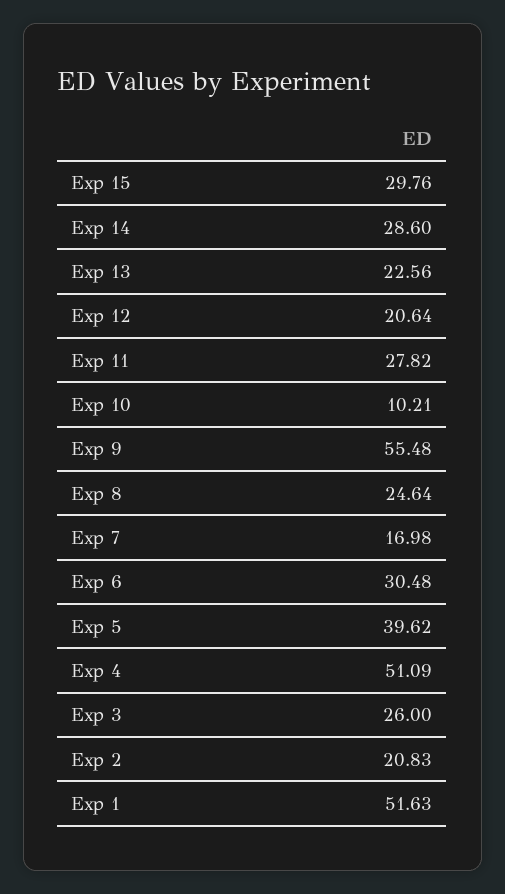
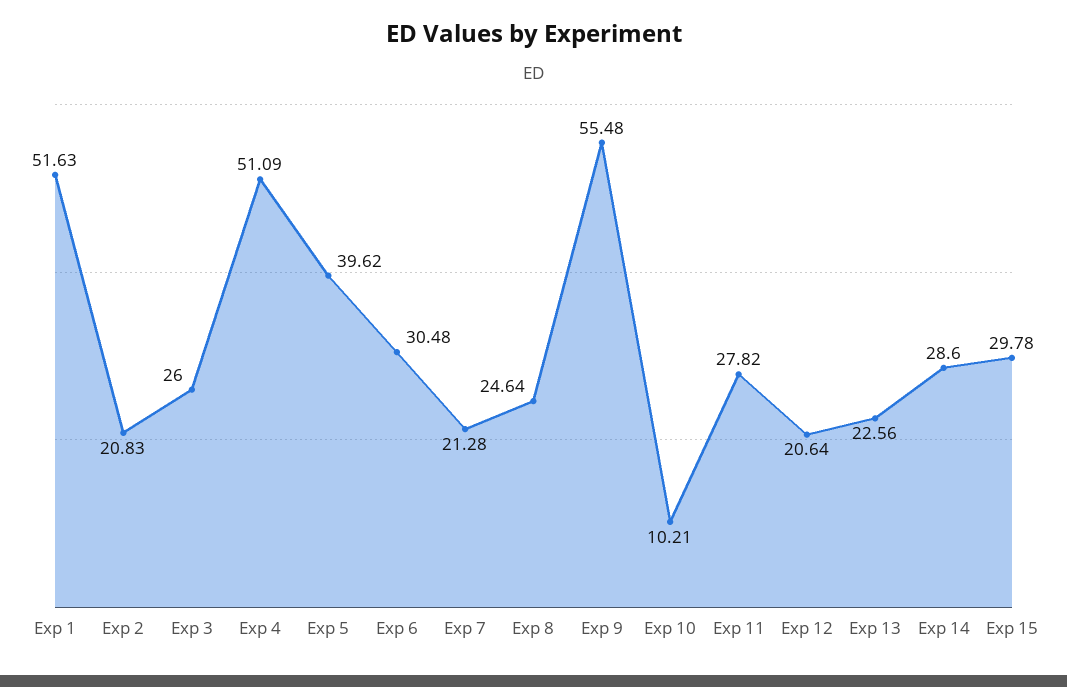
Exp 15: 29.76 -> 29.78
Exp 7: 16.98 -> 21.28

